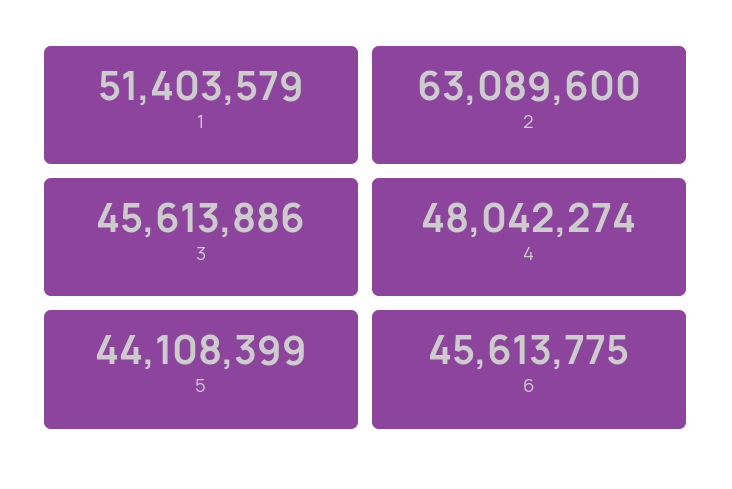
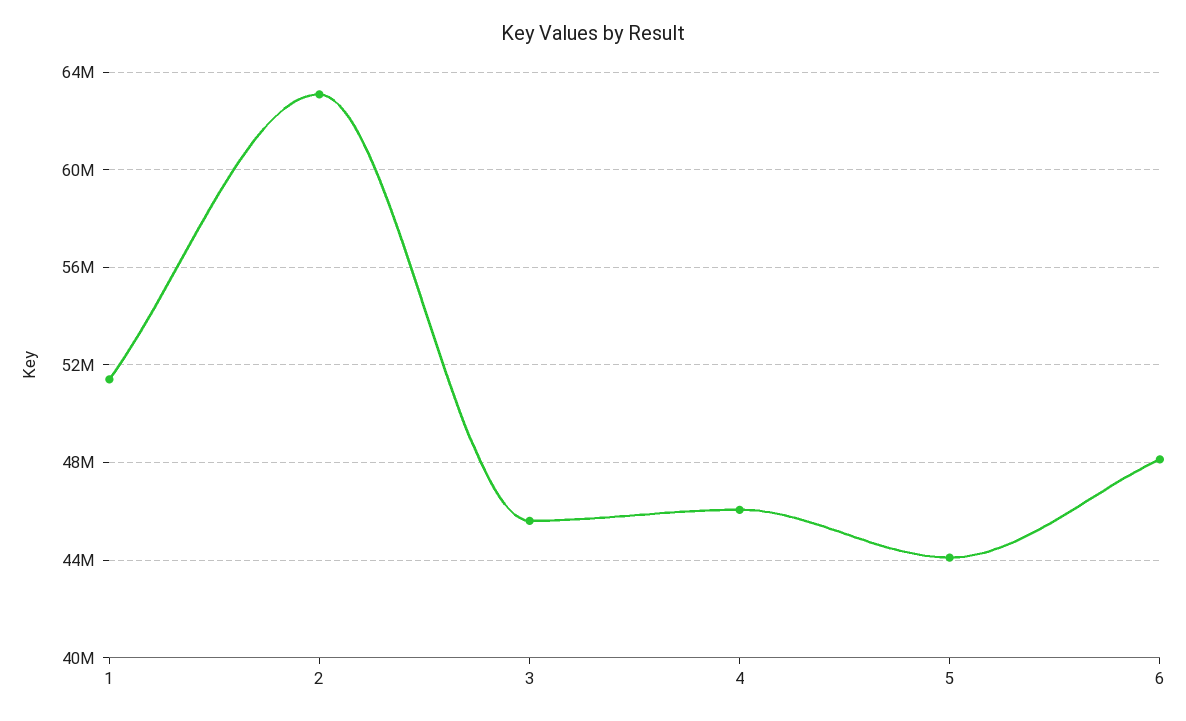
4: 48042274 -> 46000000
6: 45613775 -> 48000000

